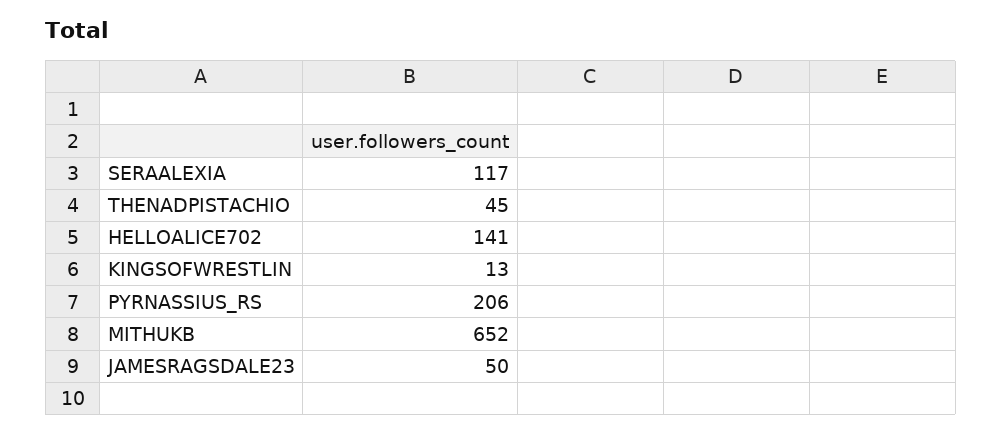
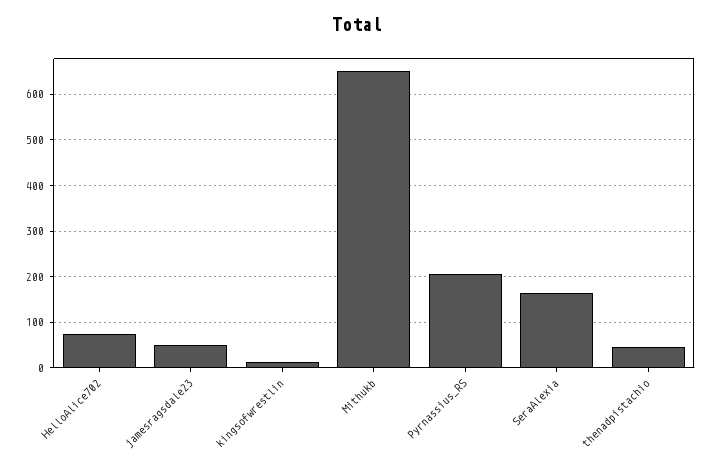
SERAALEXIA: 117 -> 160
HELLOALICE702: 141 -> 80

